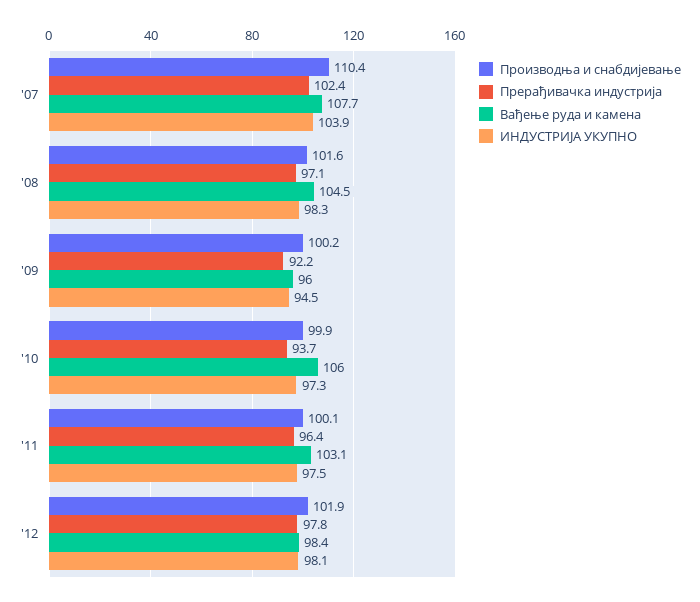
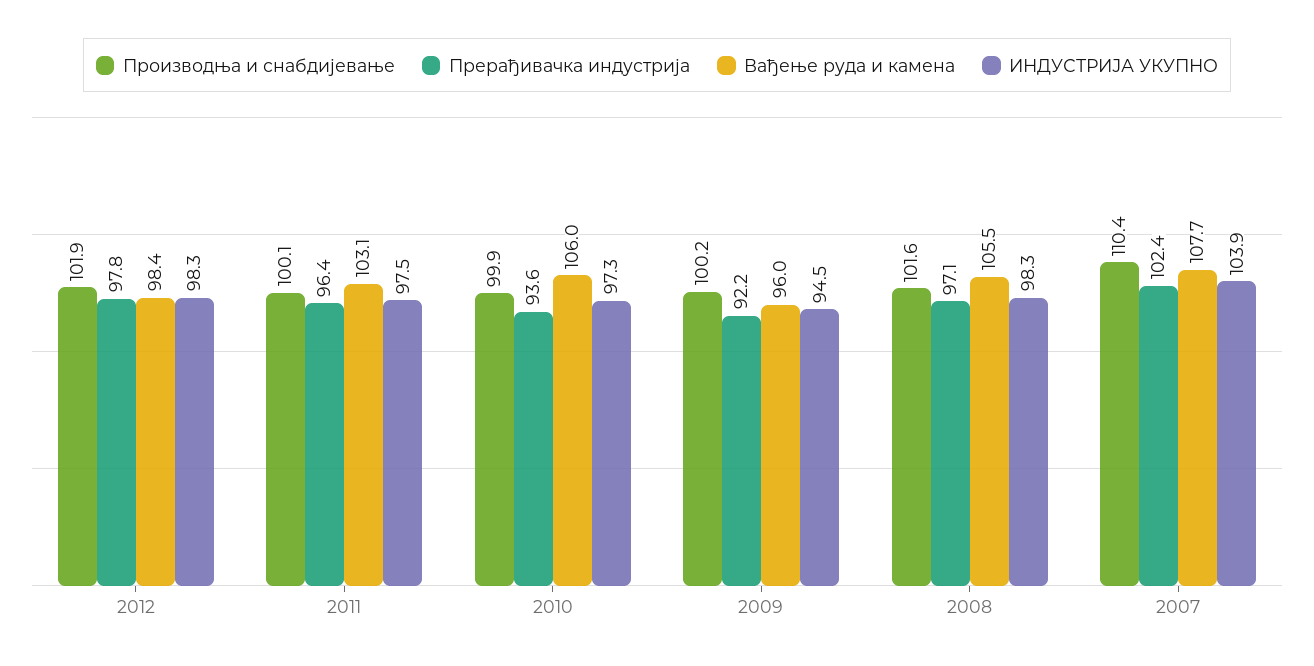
Вађење руда и камена, '08: 104.5 -> 105.5
Прерађивачка индустрија, '10: 93.7 -> 93.6
ИНДУСТРИЈА УКУПНО, '12: 98.1 -> 98.3

